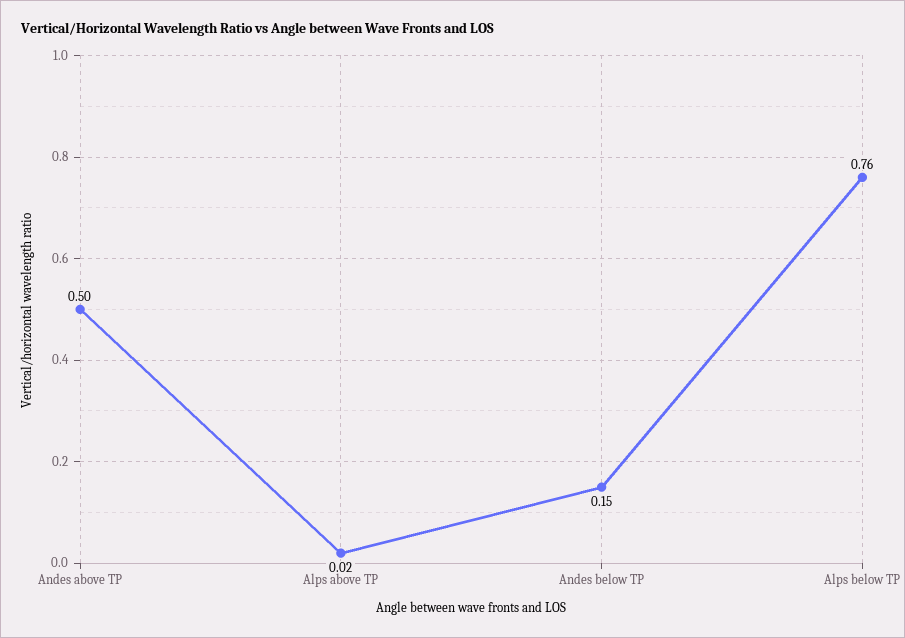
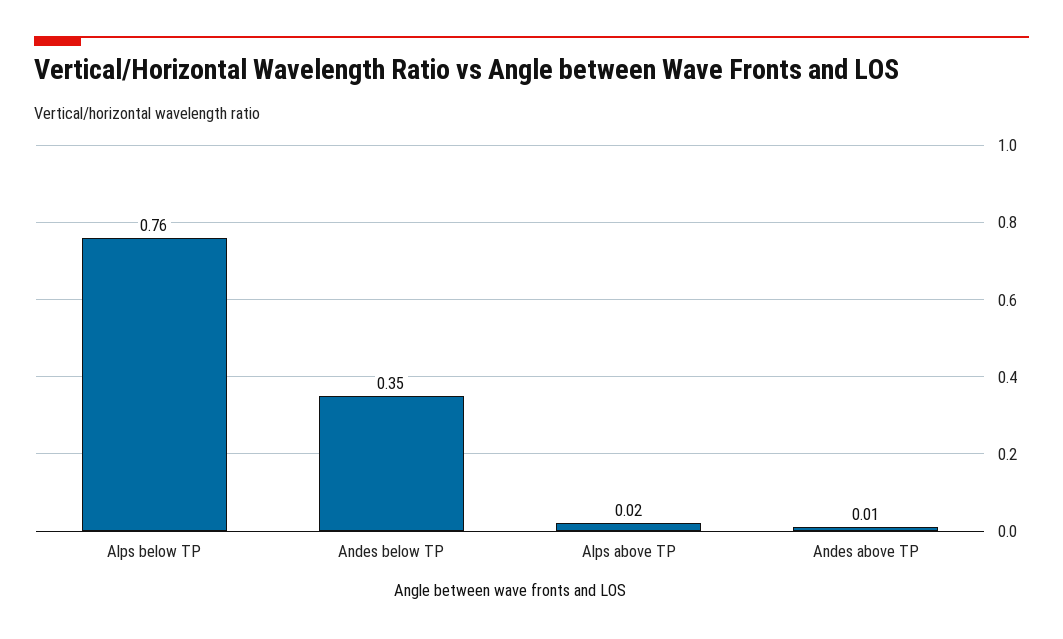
Andes above TP: 0.5 -> 0.01
Andes below TP: 0.15 -> 0.35

